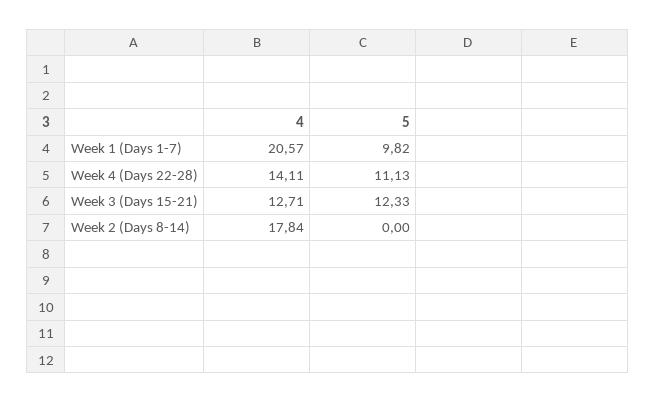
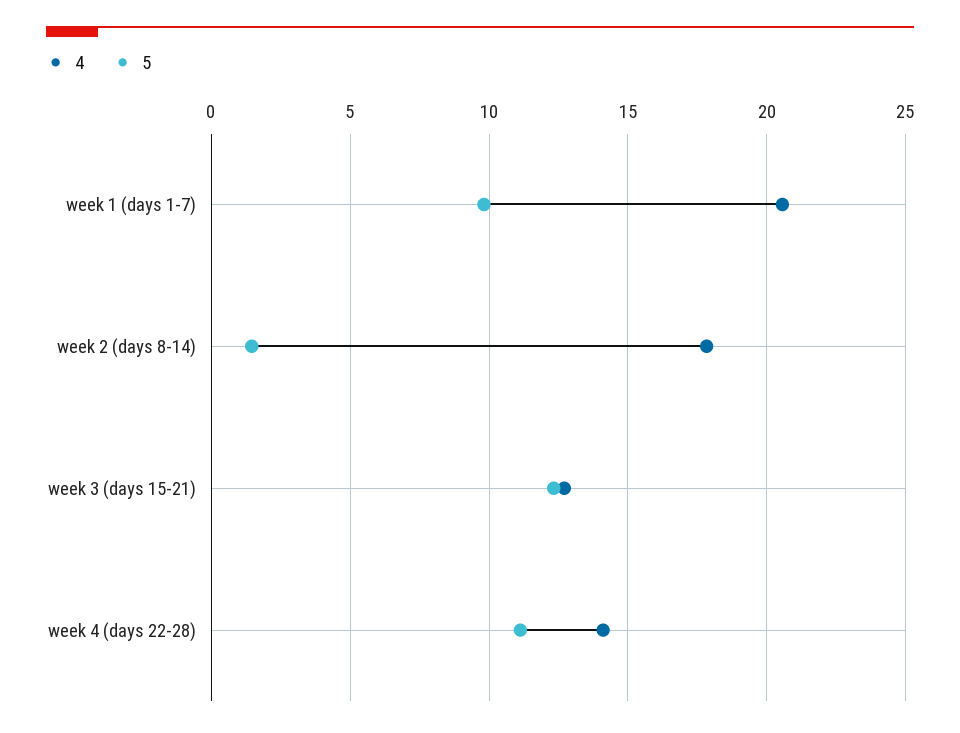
5, Week 2 (Days 8-14): 0 -> 1.5

